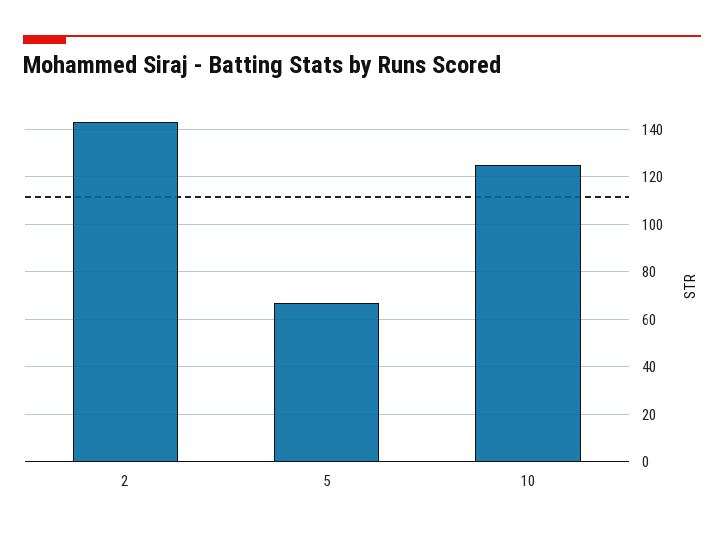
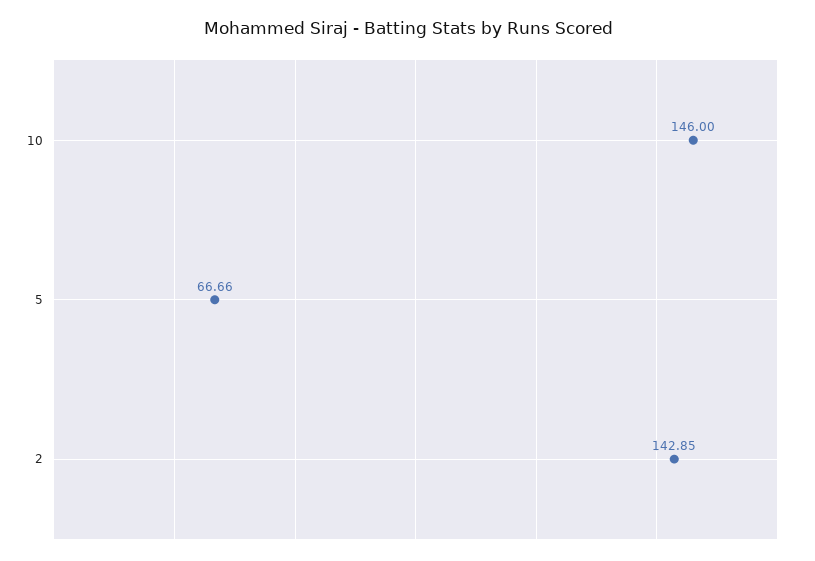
10: 125 -> 146

